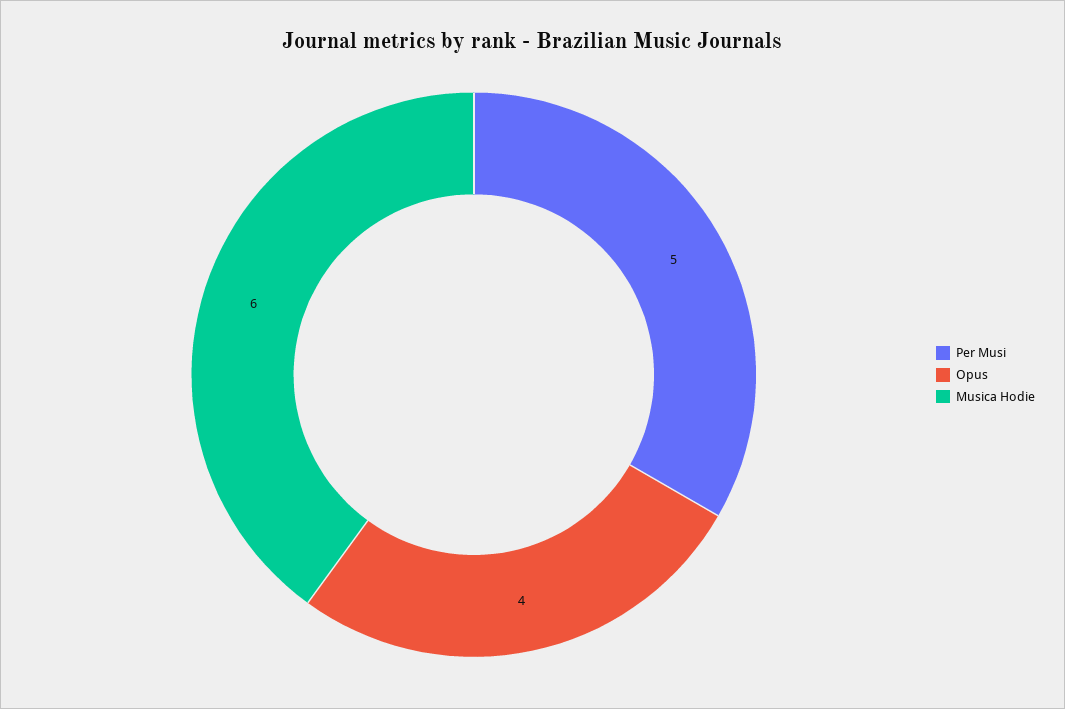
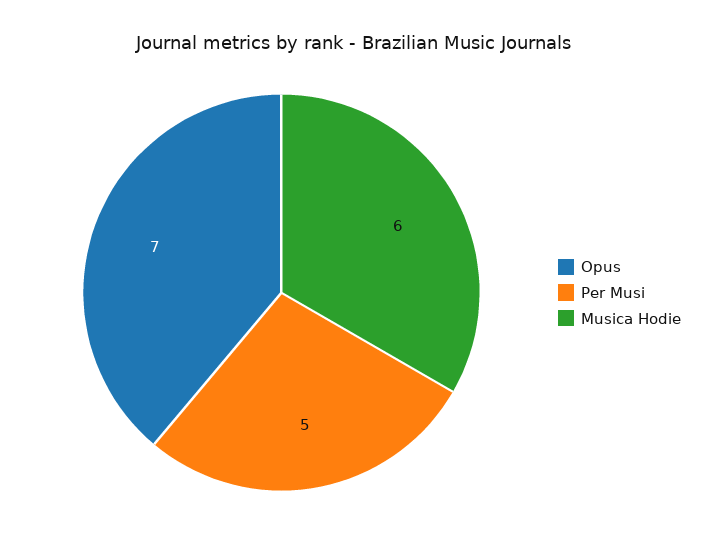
Opus: 4 -> 7

